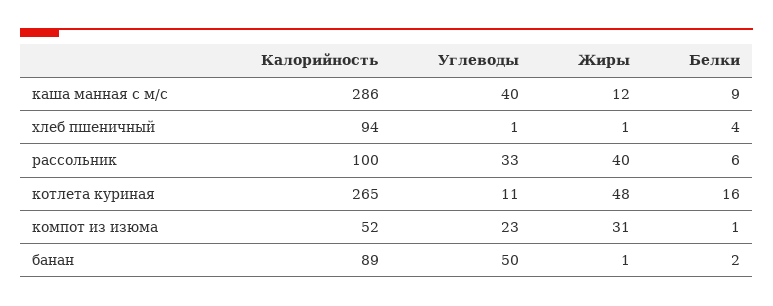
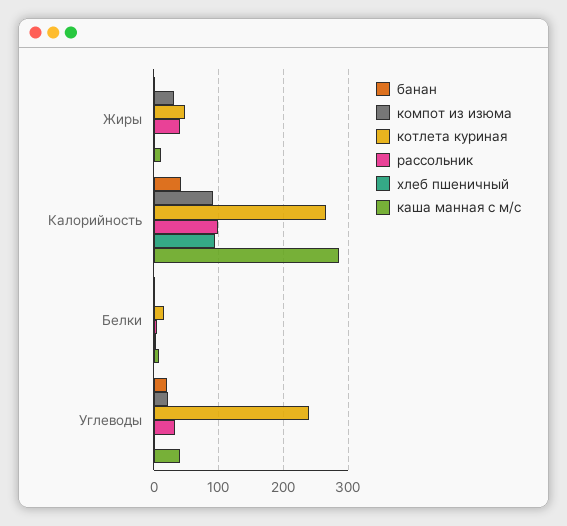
котлета куриная, Углеводы: 11 -> 240
компот из изюма, Калорийность: 52 -> 90
банан, Калорийность: 89 -> 40
банан, Углеводы: 50 -> 20

